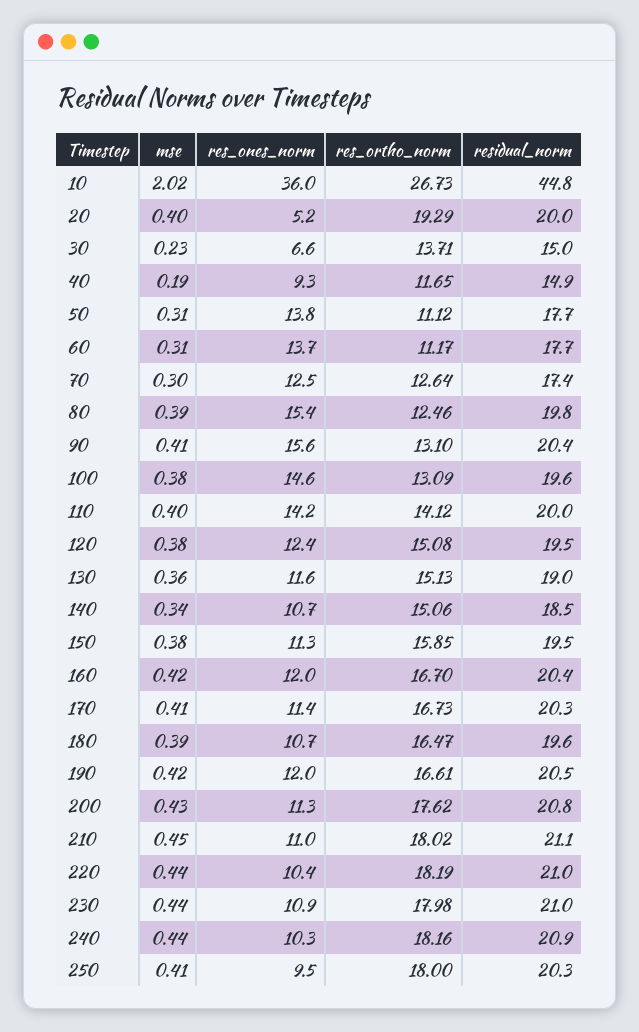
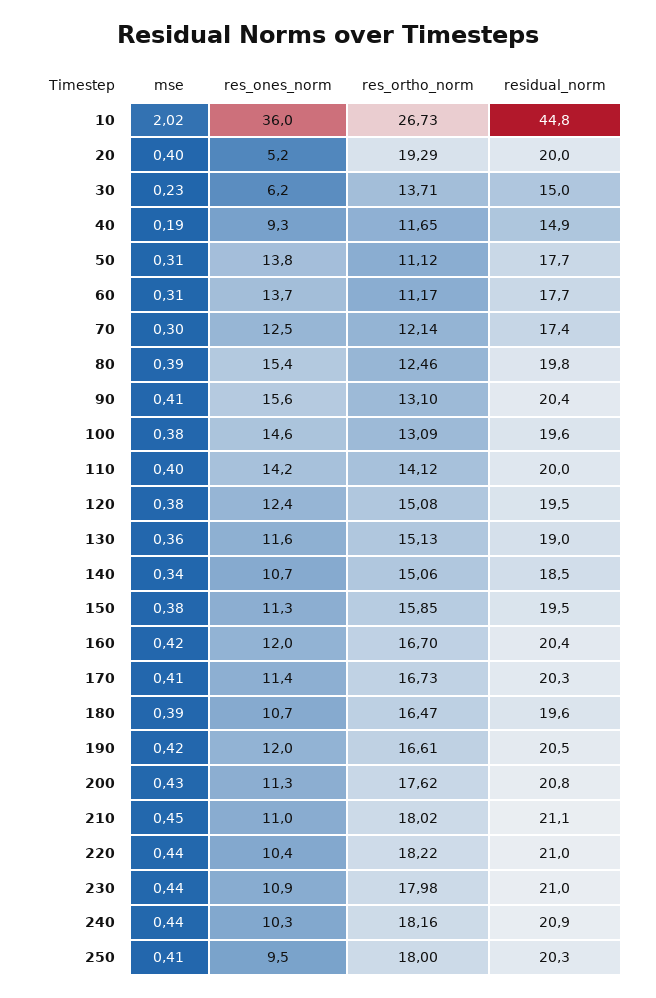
res_ones_norm, 30: 6.6 -> 6.2
res_ortho_norm, 70: 12.64 -> 12.14
res_ortho_norm, 220: 18.19 -> 18.22

